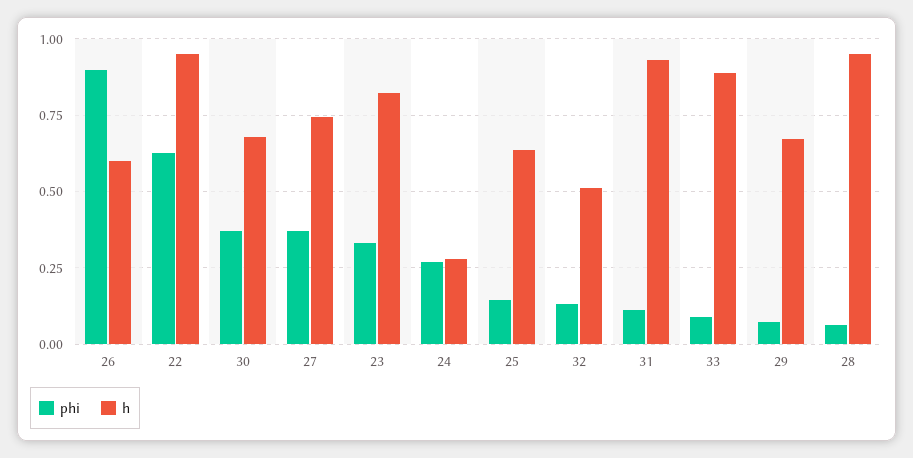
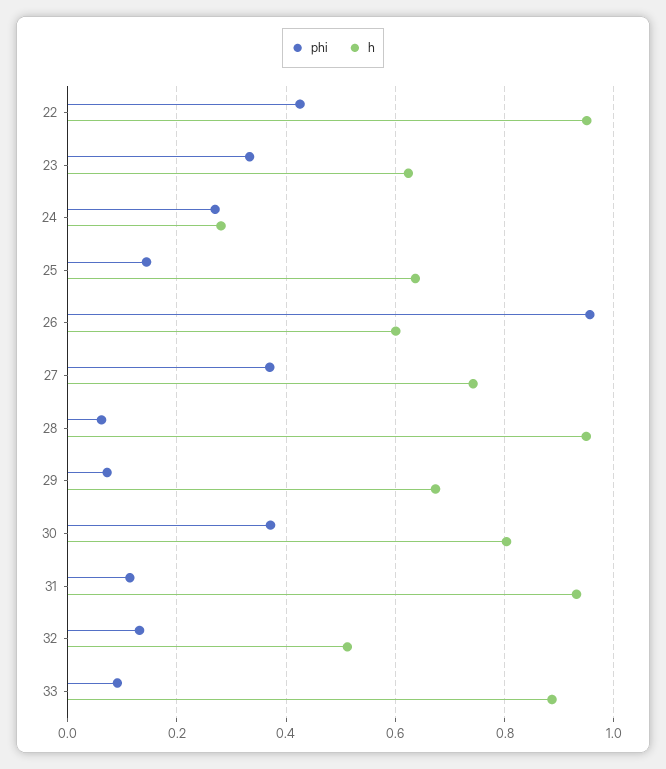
phi, 26: 0.9 -> 0.96
phi, 22: 0.625 -> 0.42
h, 30: 0.675 -> 0.8
h, 23: 0.825 -> 0.62

